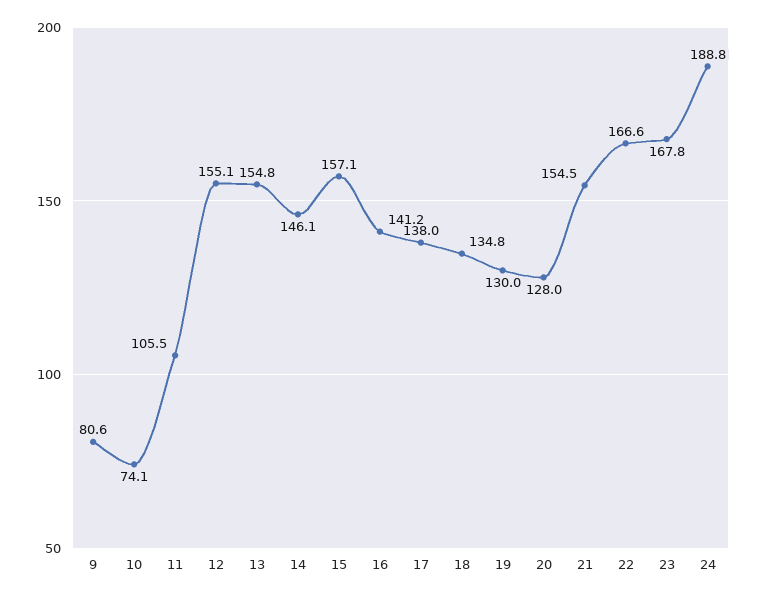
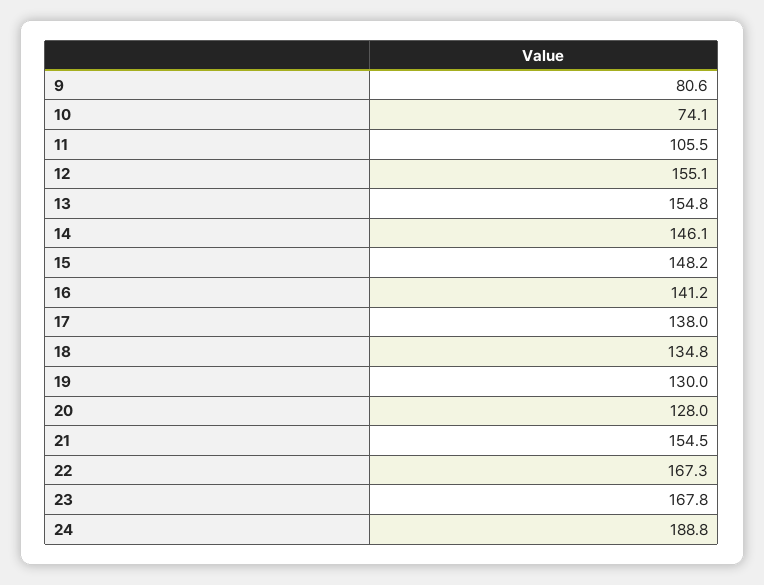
15: 157.1 -> 148.2
22: 166.6 -> 167.3

